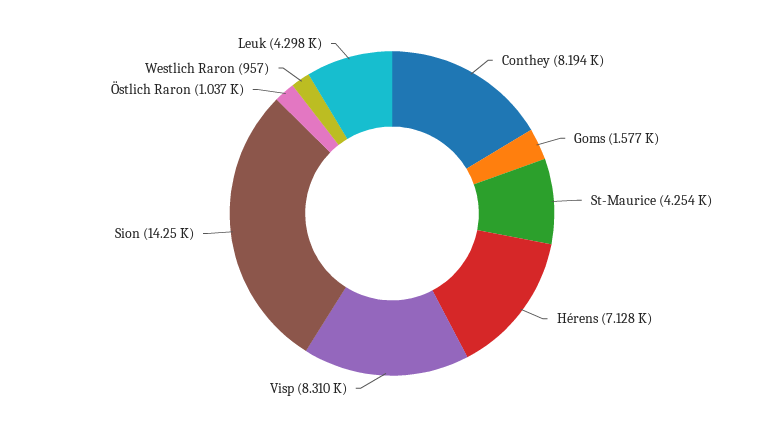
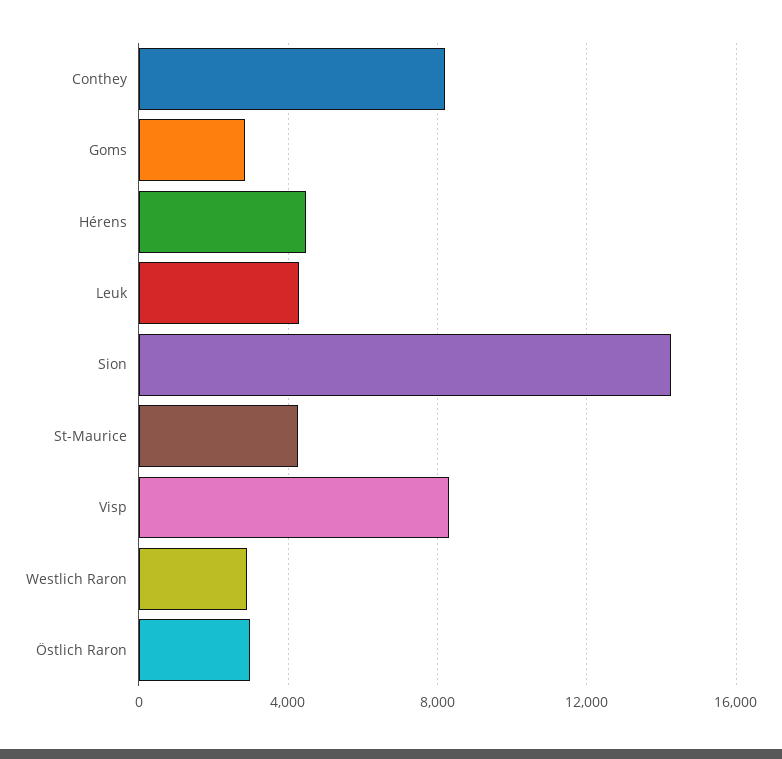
Goms: 1577 -> 3000
Hérens: 7128 -> 4500
Östlich Raron: 1037 -> 3000
Westlich Raron: 957 -> 3000

